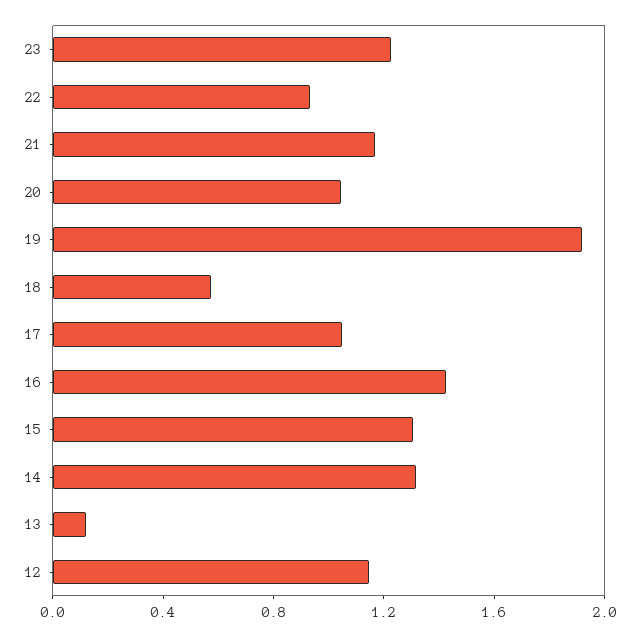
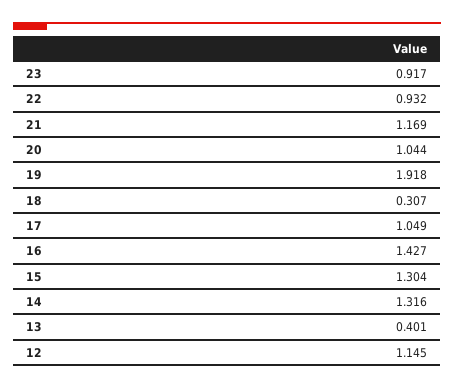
23: 1.2 -> 0.917
18: 0.6 -> 0.307
13: 0.1 -> 0.401

